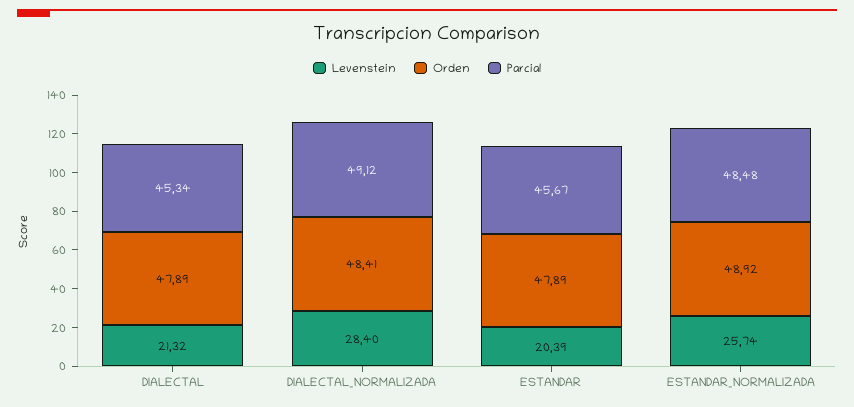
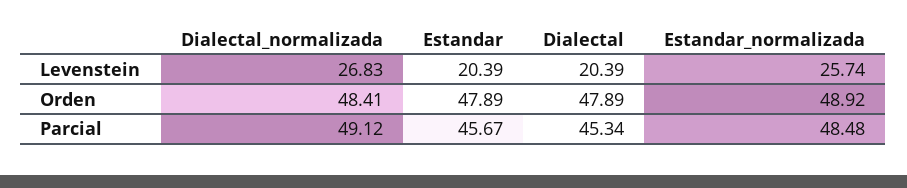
Levenstein, DIALECTAL: 21.32 -> 20.39
Levenstein, DIALECTAL_NORMALIZADA: 28.4 -> 26.83

